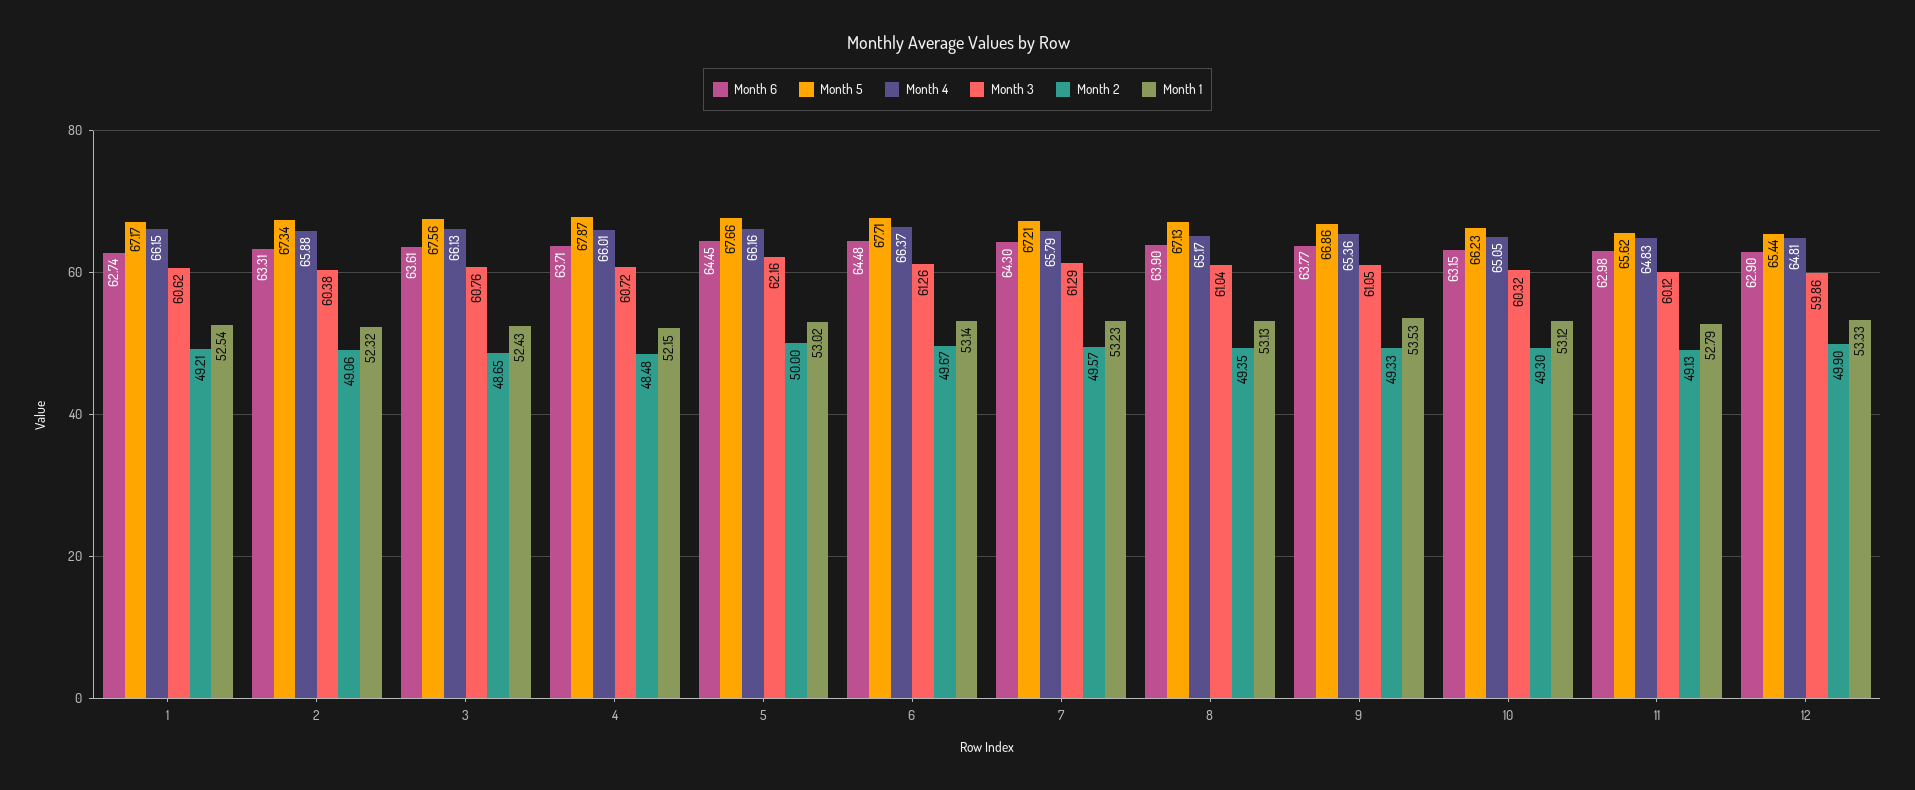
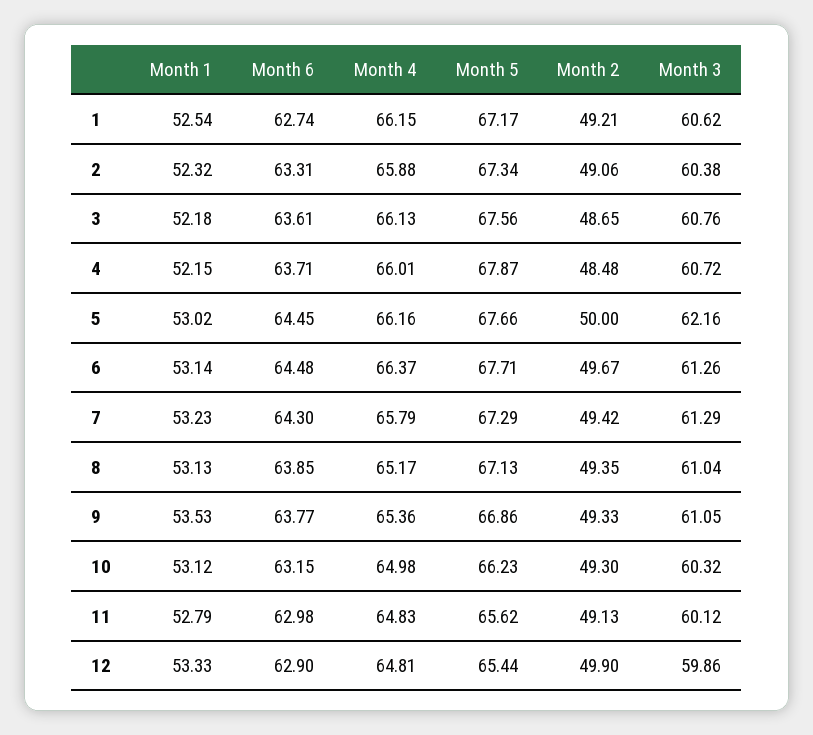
Month 1, 3: 52.43 -> 52.18
Month 5, 7: 67.21 -> 67.29
Month 2, 7: 49.57 -> 49.42
Month 6, 8: 63.9 -> 63.85
Month 4, 10: 65.05 -> 64.98

